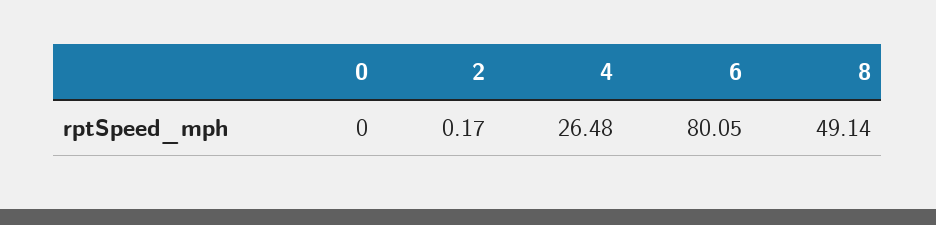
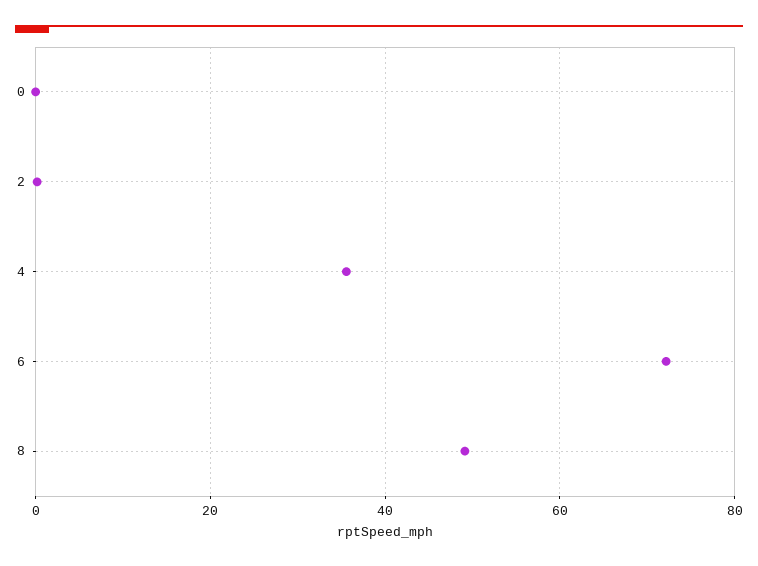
4: 26.48 -> 36
6: 80.05 -> 72

